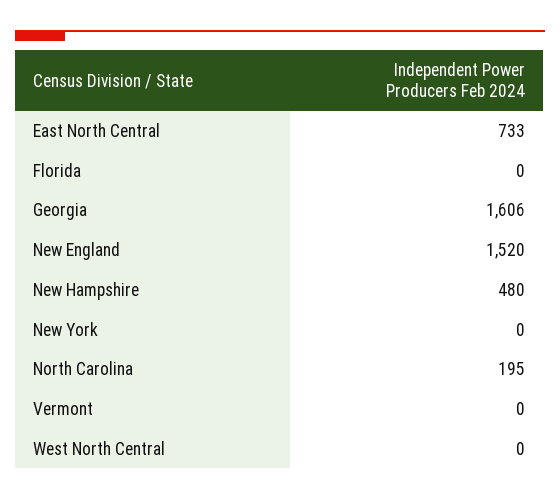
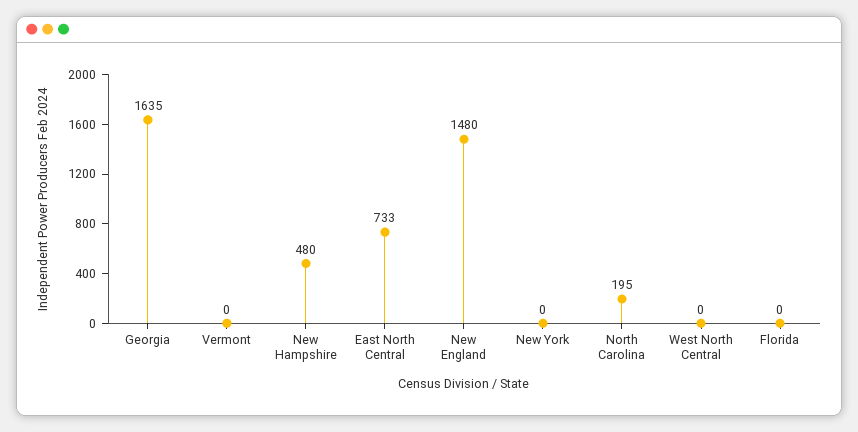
Georgia: 1606 -> 1635
New England: 1520 -> 1480

